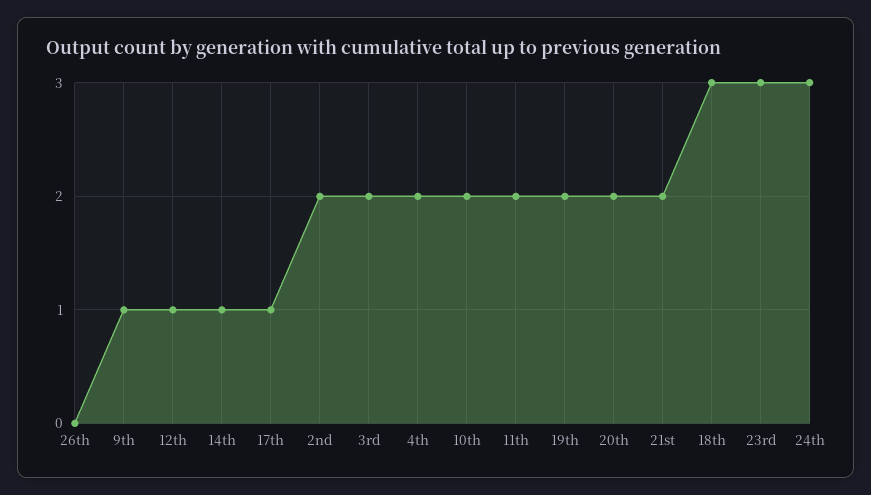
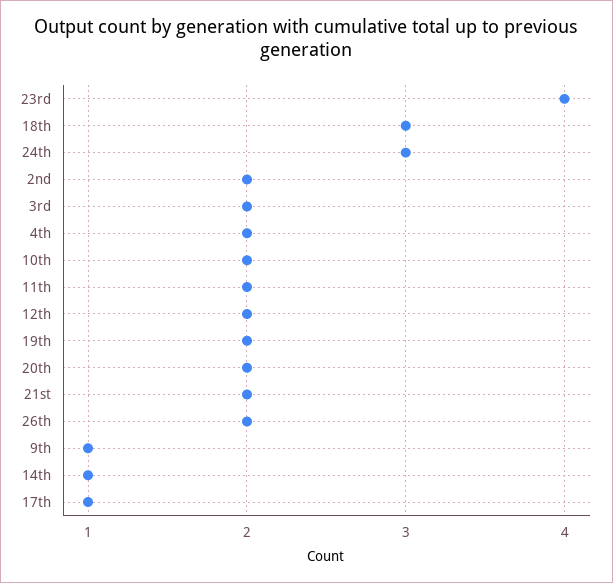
26th: 0 -> 2
12th: 1 -> 2
23rd: 3 -> 4

